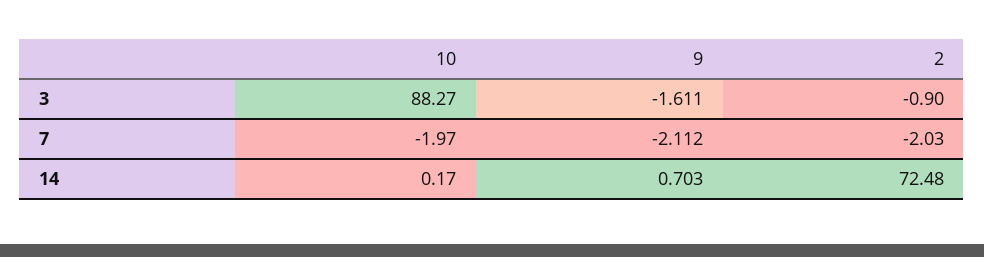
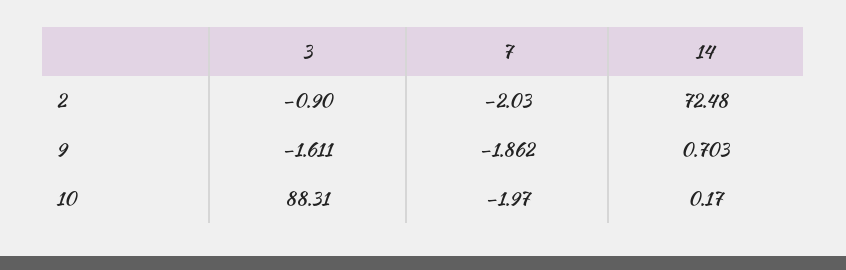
10, 3: 88.27 -> 88.31
9, 7: -2.112 -> -1.862

